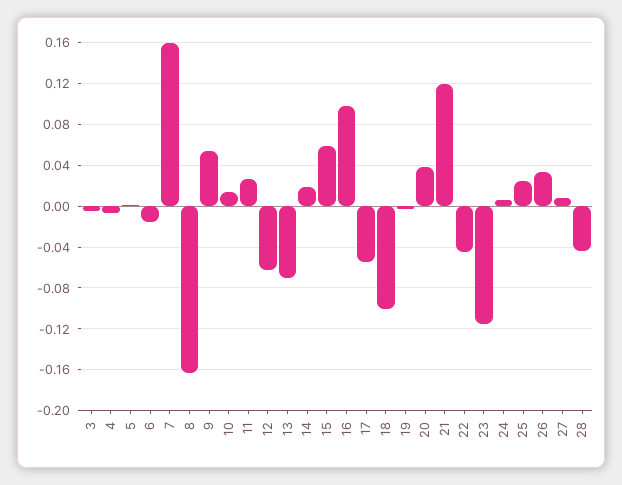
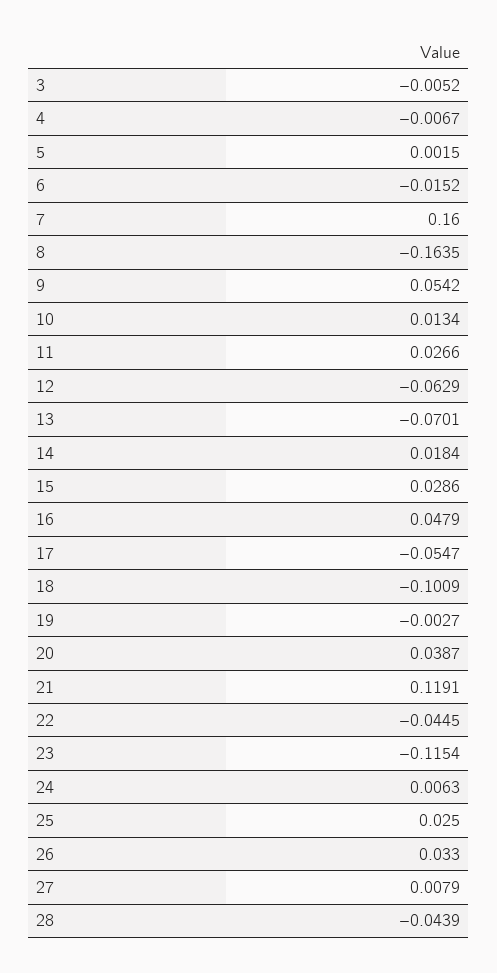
15: 0.06 -> 0.0286
16: 0.1 -> 0.0479

